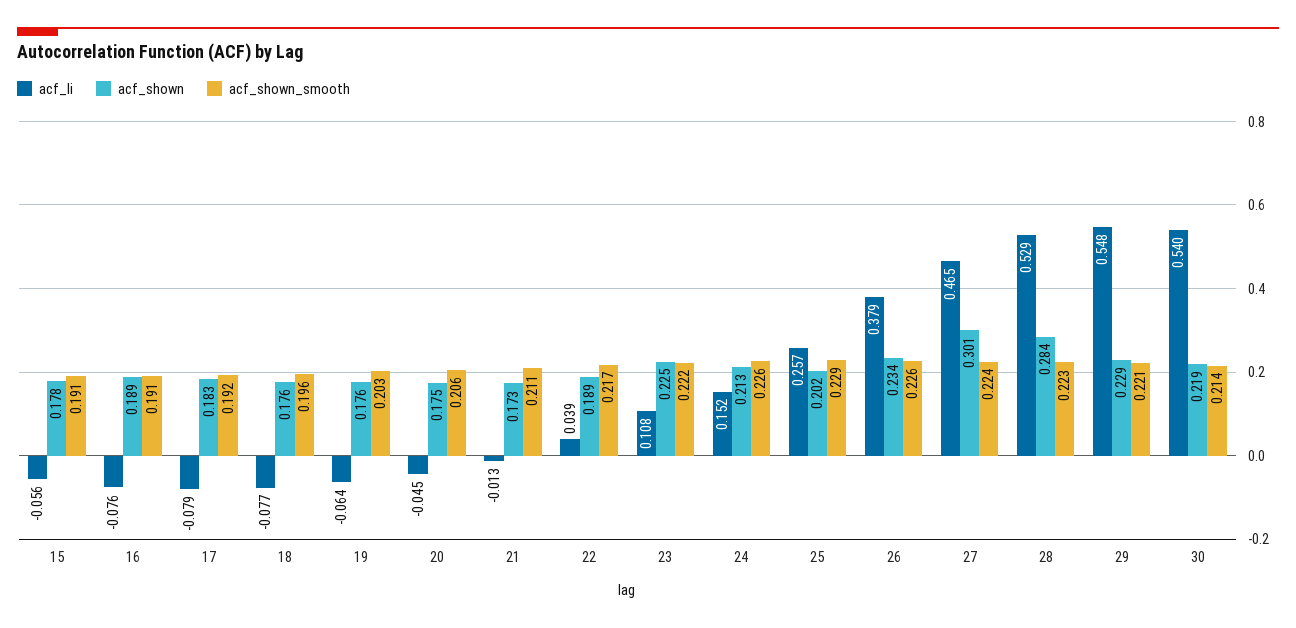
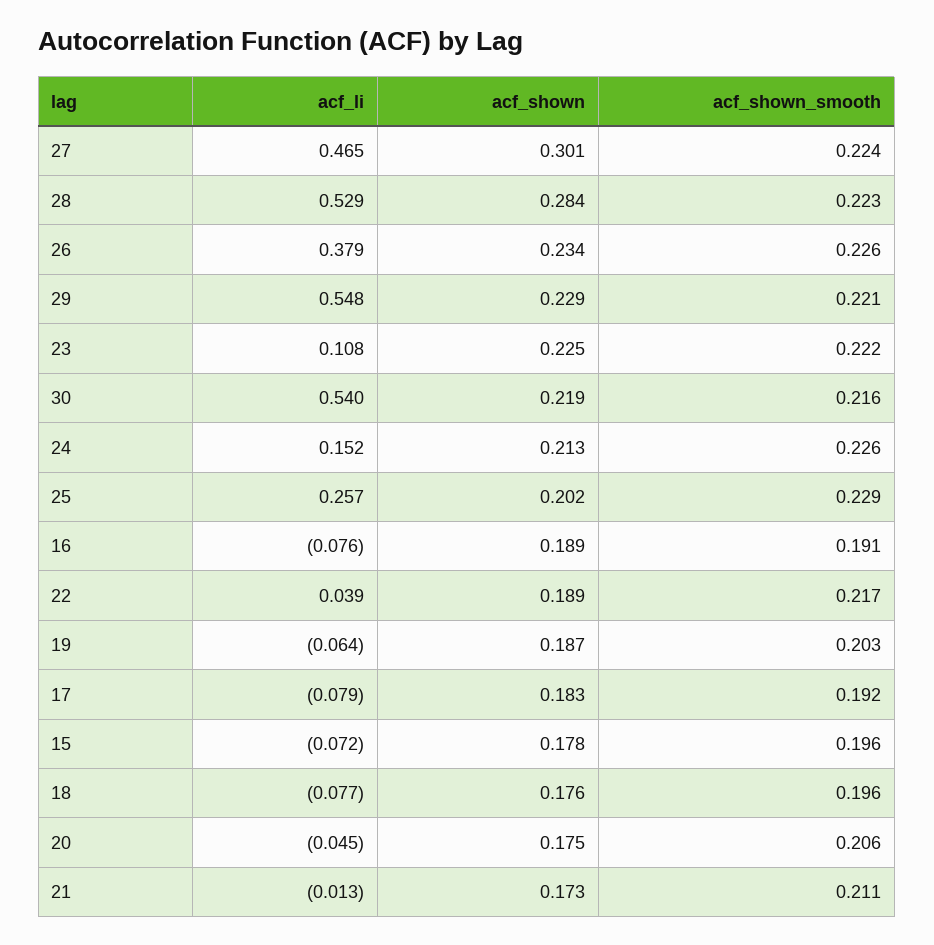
acf_li, 15: -0.056 -> -0.072
acf_shown_smooth, 15: 0.191 -> 0.196
acf_shown, 19: 0.176 -> 0.187
acf_shown_smooth, 30: 0.214 -> 0.216

